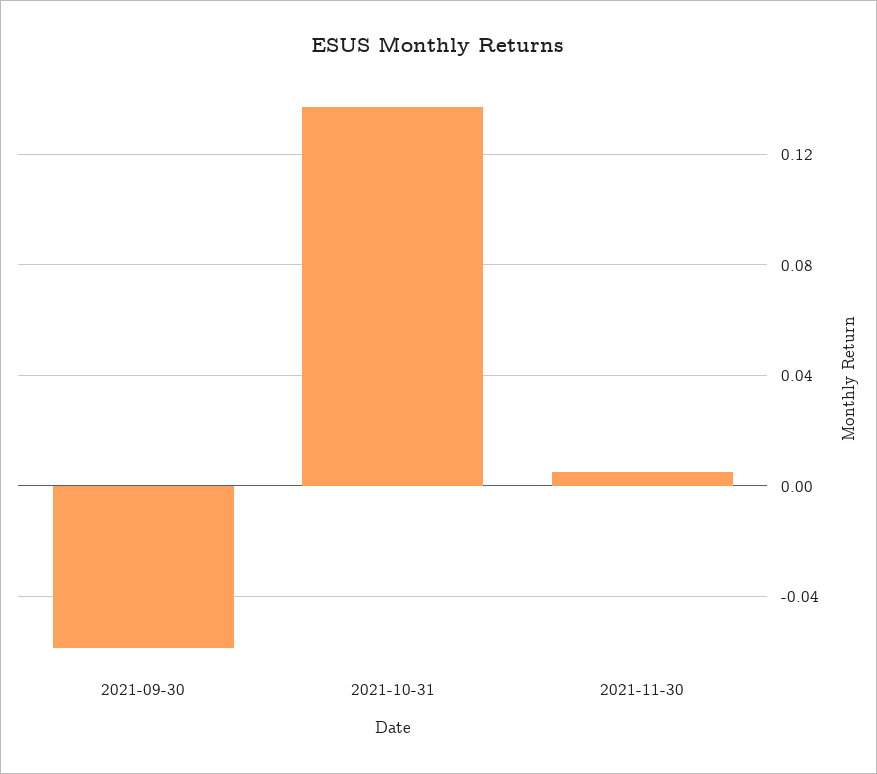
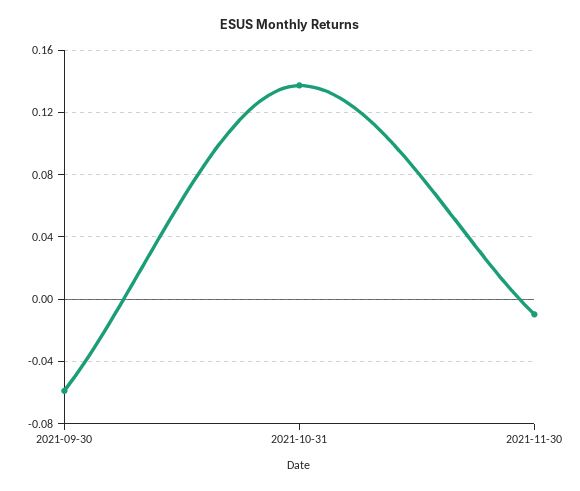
2021-11-30: 0.005 -> -0.01

